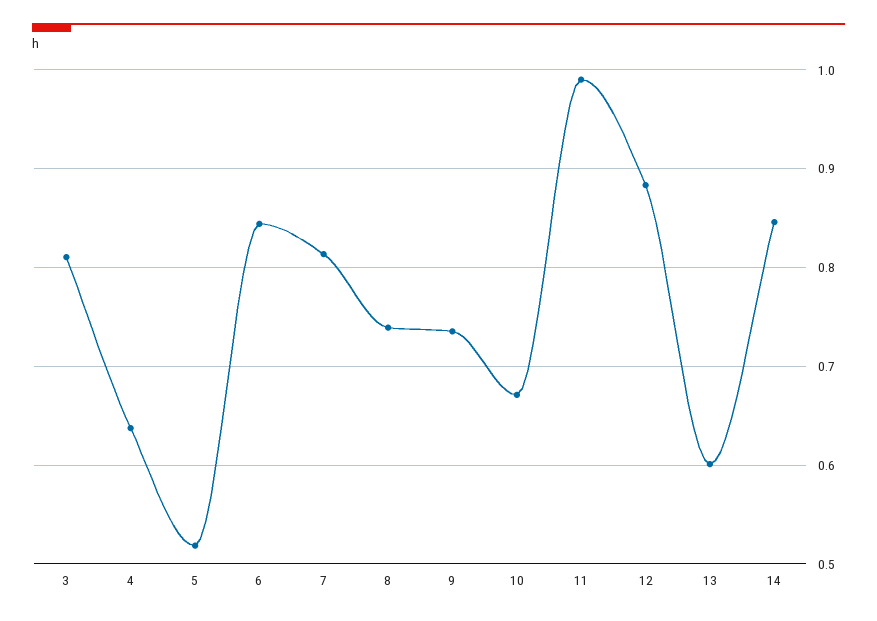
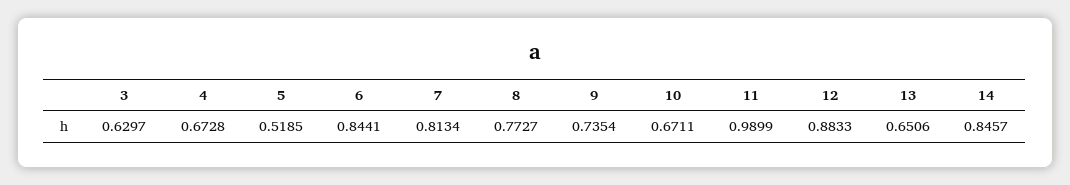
3: 0.81 -> 0.6297
4: 0.64 -> 0.6728
8: 0.74 -> 0.7727
13: 0.6 -> 0.6506

